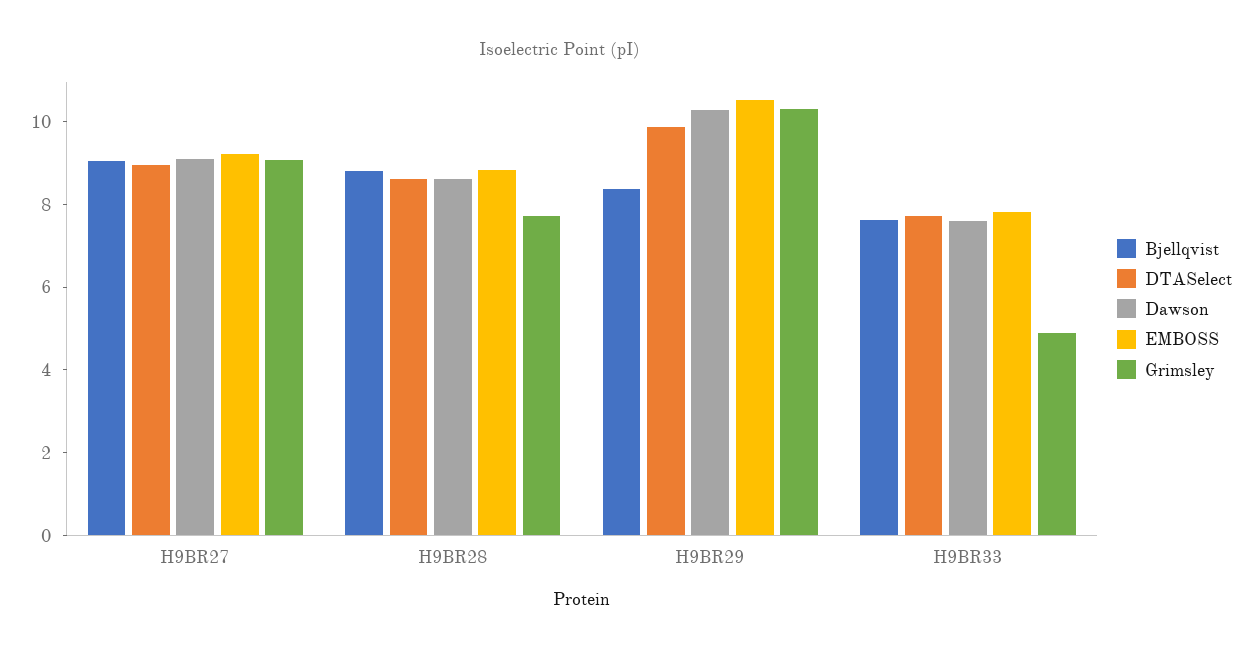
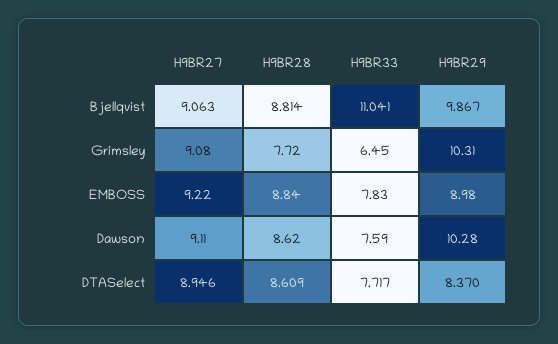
Bjellqvist, H9BR29: 8.5 -> 9.867
DTASelect, H9BR29: 10 -> 8.37
EMBOSS, H9BR29: 10.5 -> 8.98
Bjellqvist, H9BR33: 7.5 -> 11.041
Grimsley, H9BR33: 5 -> 6.45

